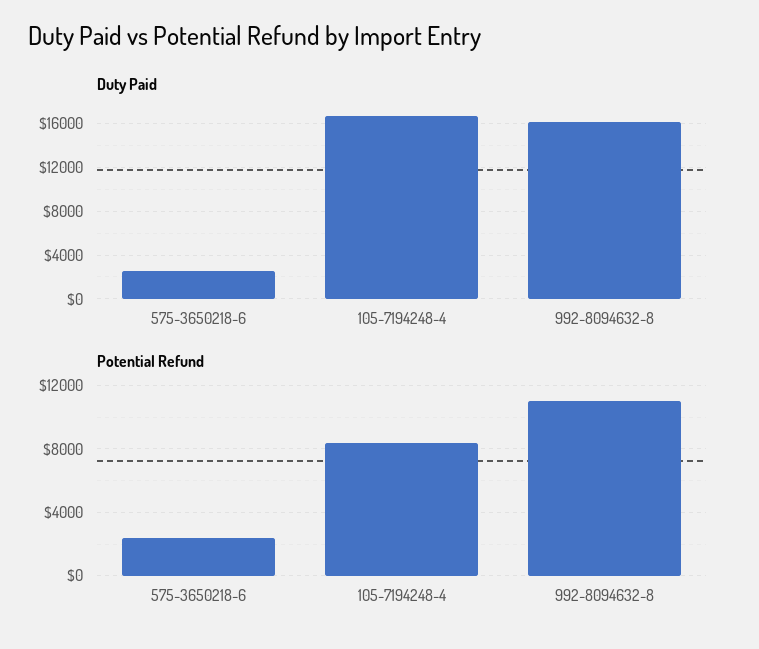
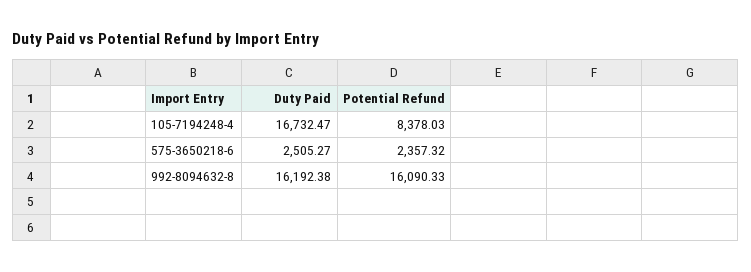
Potential Refund, 992-8094632-8: 11000 -> 16090.33

